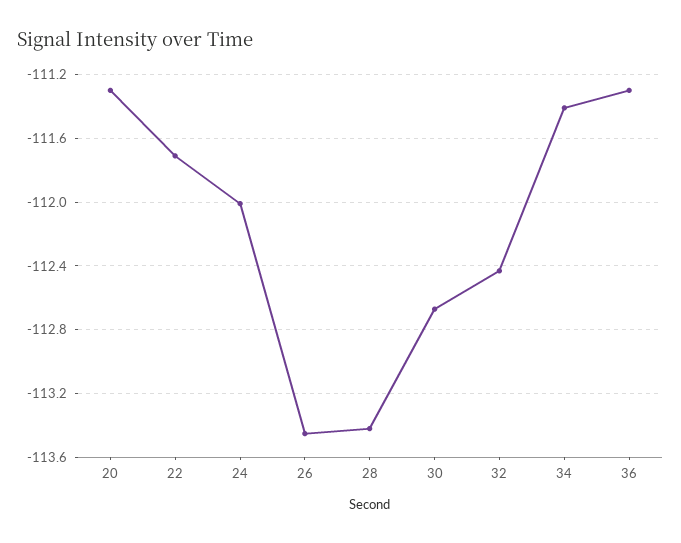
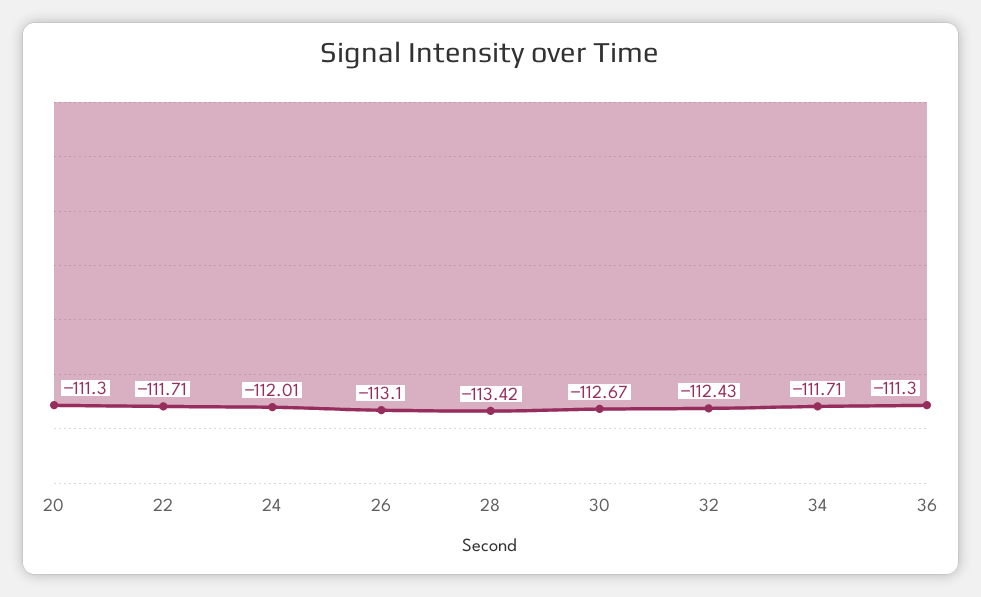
26: -113.45 -> -113.1
34: -111.4 -> -111.71

